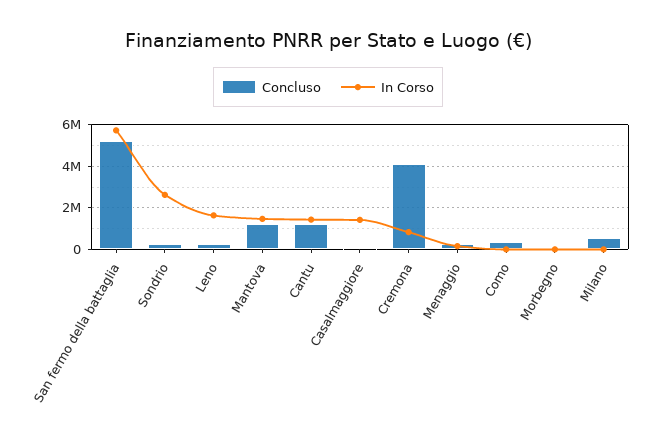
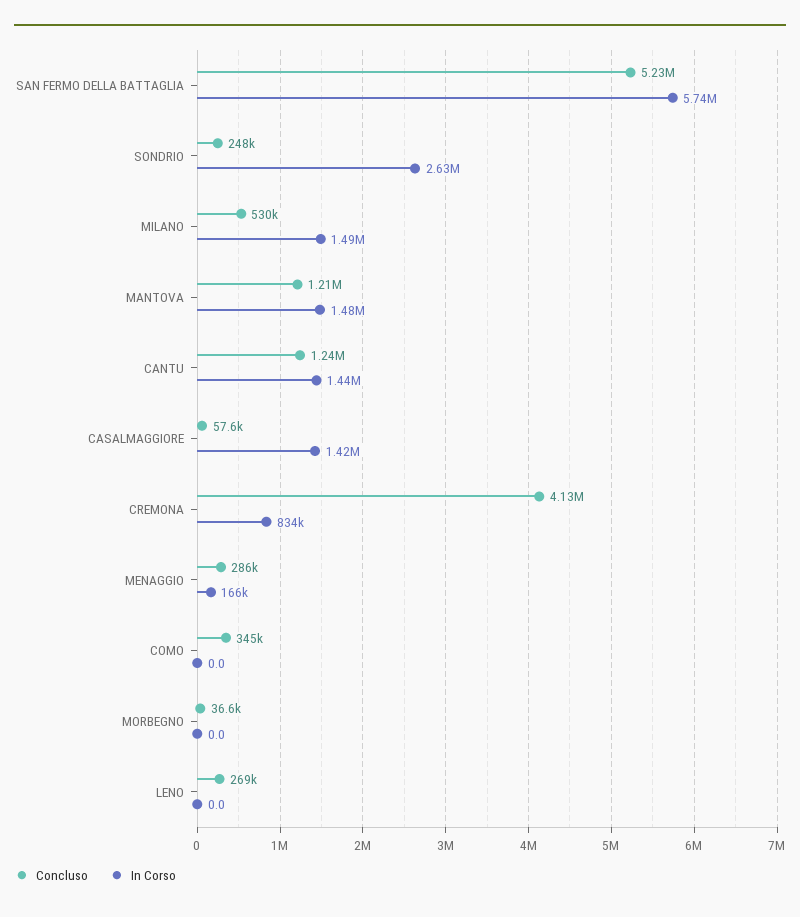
In Corso, Leno: 1500000 -> 0
In Corso, Milano: 0 -> 1490000

